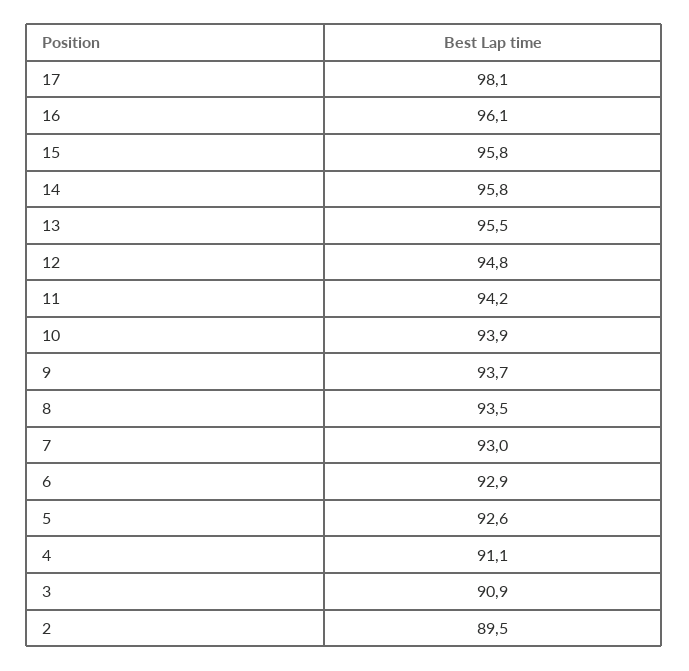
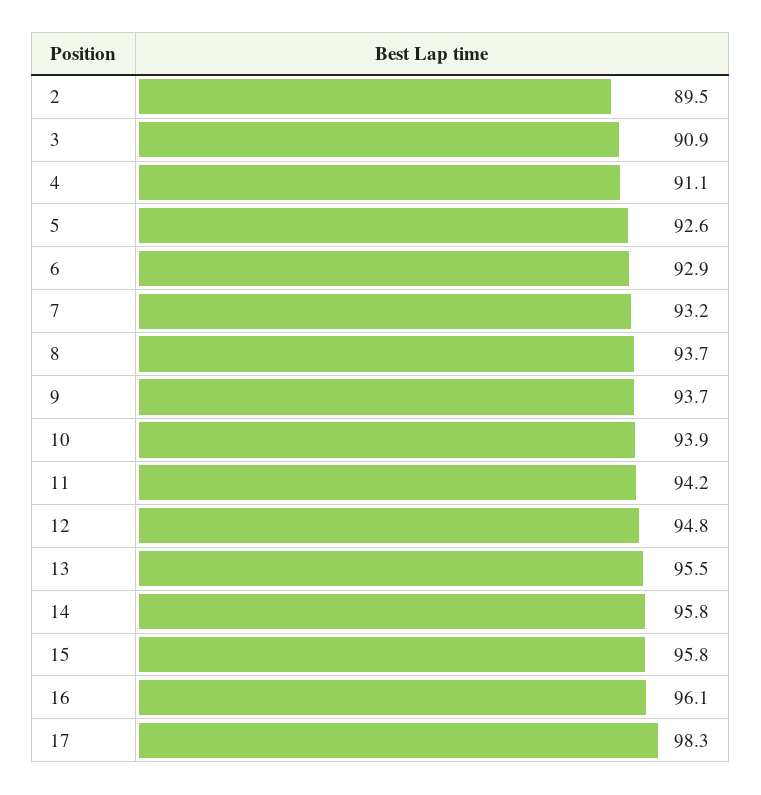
17: 98.1 -> 98.3
8: 93.5 -> 93.7
7: 93 -> 93.2

